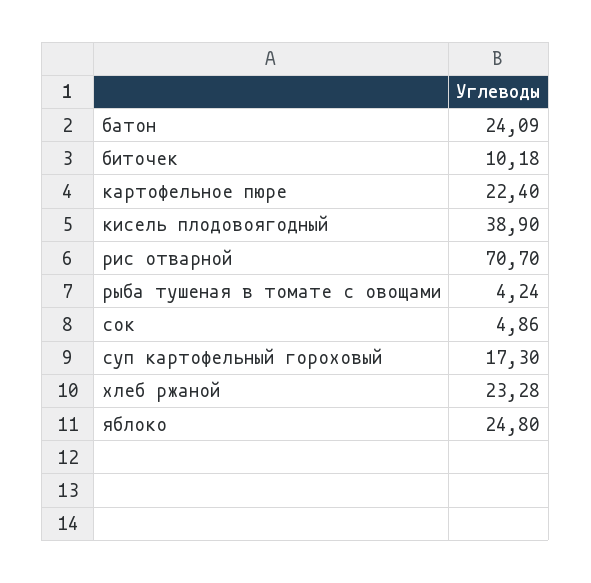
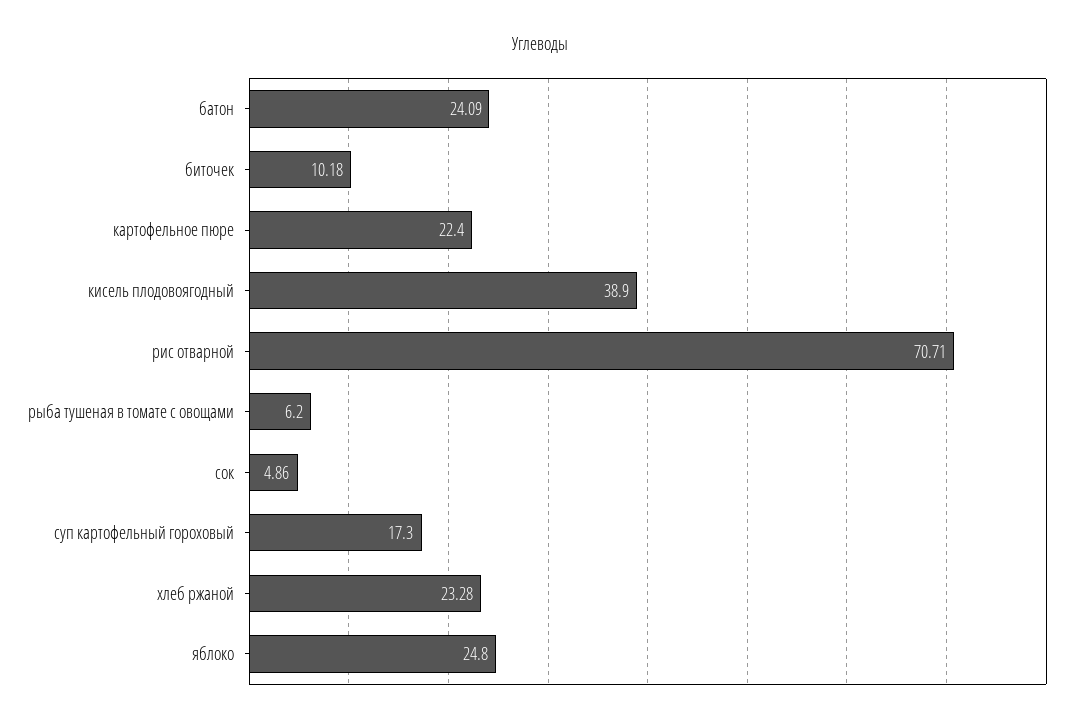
рис отварной: 70.7 -> 70.71
рыба тушеная в томате с овощами: 4.24 -> 6.2

